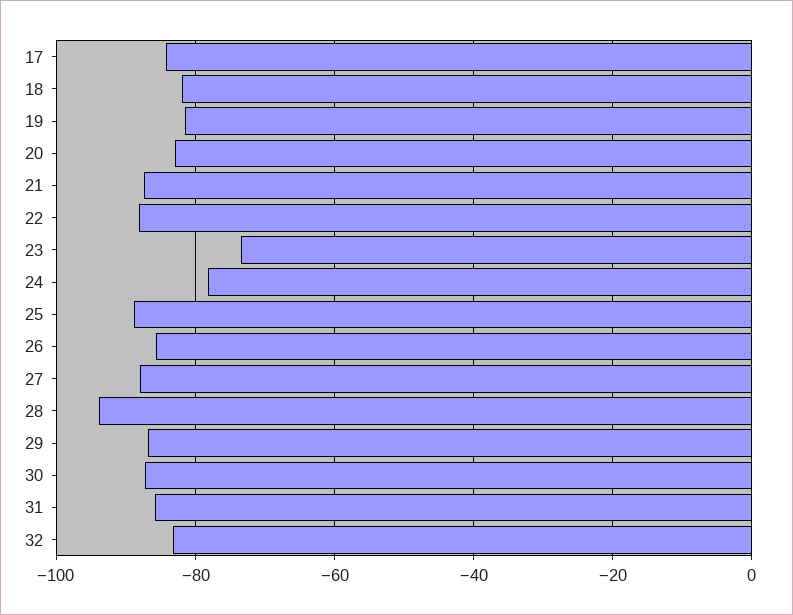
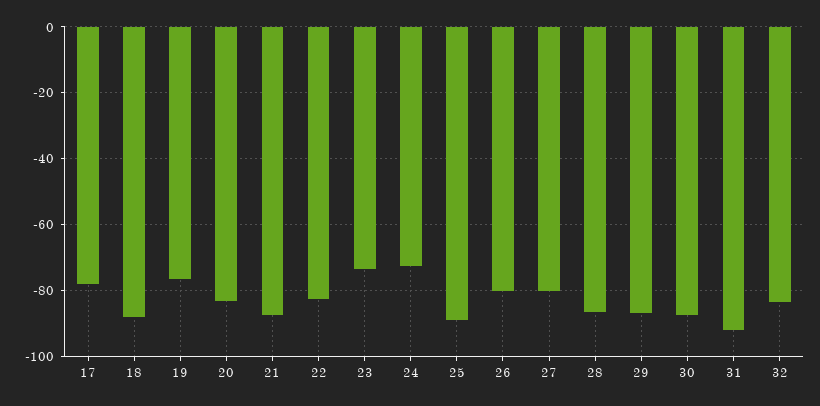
17: -84 -> -78
18: -82 -> -88
19: -82 -> -76
22: -88 -> -82
24: -78 -> -72
26: -86 -> -80
27: -88 -> -80
28: -94 -> -86
31: -86 -> -92

